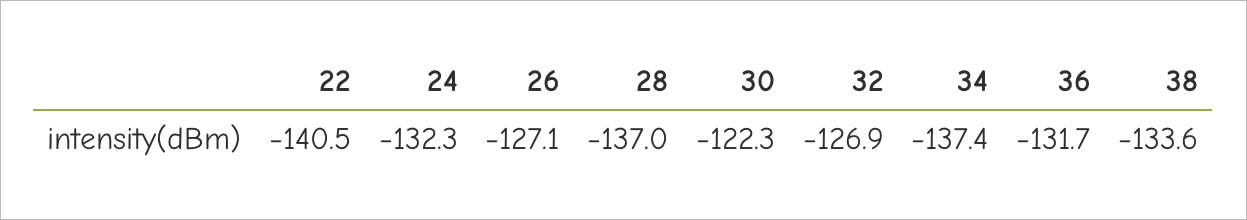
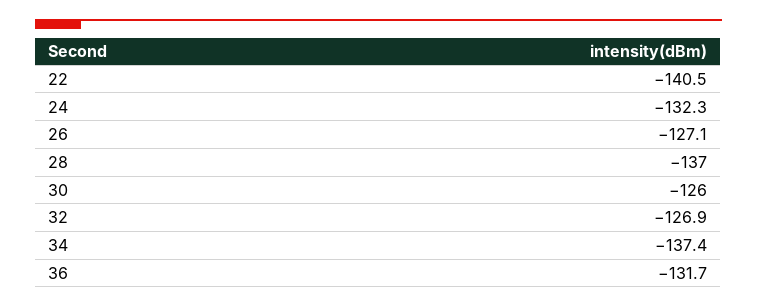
30: -122.3 -> -126
38: -133.6 -> none

